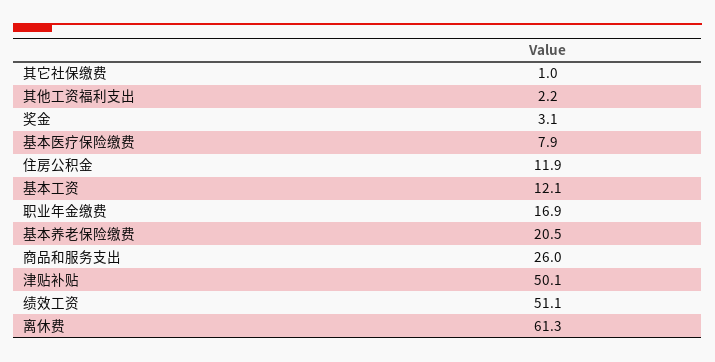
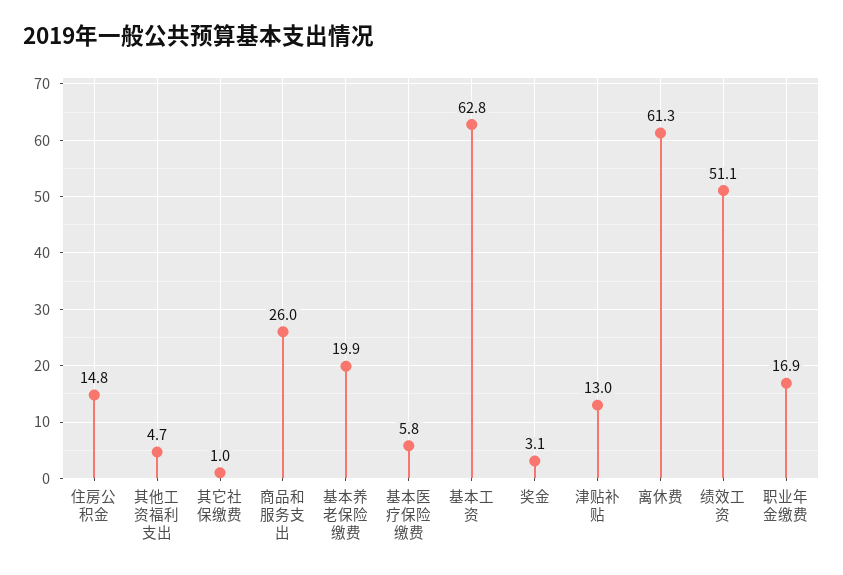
其他工资福利支出: 2.2 -> 4.7
基本医疗保险缴费: 7.9 -> 5.8
住房公积金: 11.9 -> 14.8
基本工资: 12.1 -> 62.8
基本养老保险缴费: 20.5 -> 19.9
津贴补贴: 50.1 -> 13

